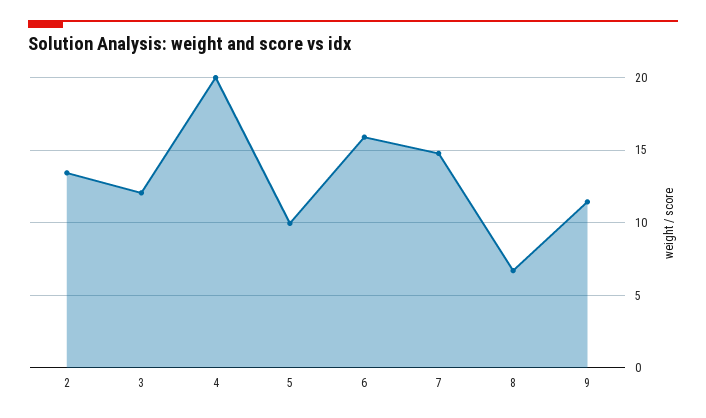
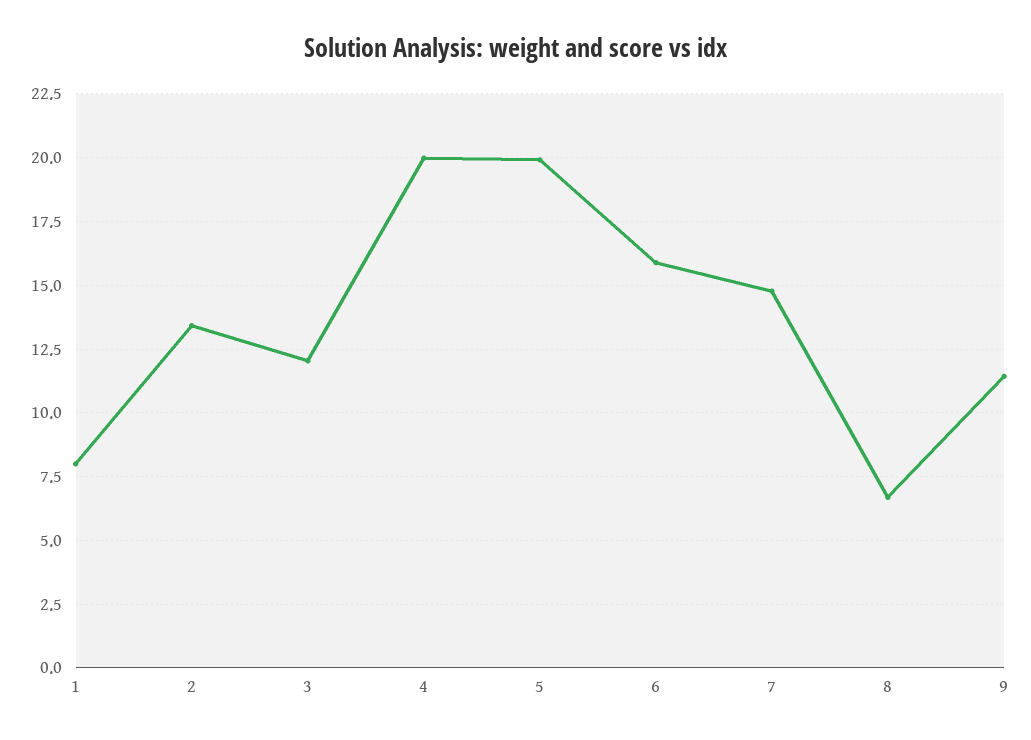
5: 10 -> 20
1: none -> 8

